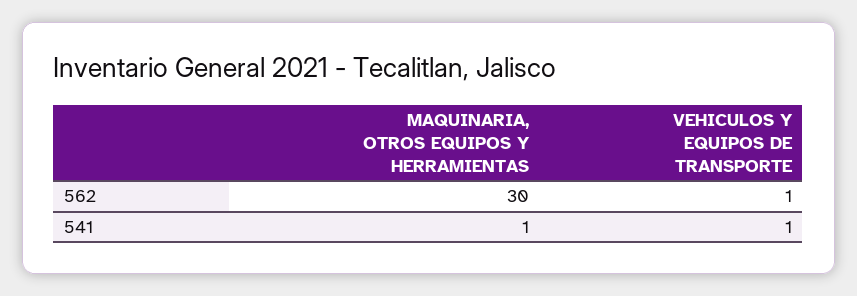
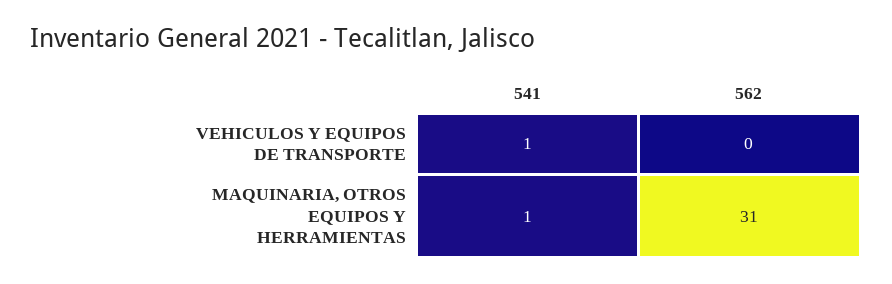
MAQUINARIA, OTROS EQUIPOS Y HERRAMIENTAS, 562: 30 -> 31
VEHICULOS Y EQUIPOS DE TRANSPORTE, 562: 1 -> 0

